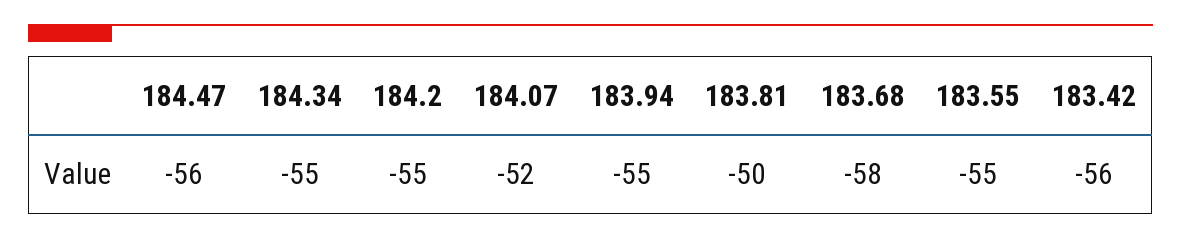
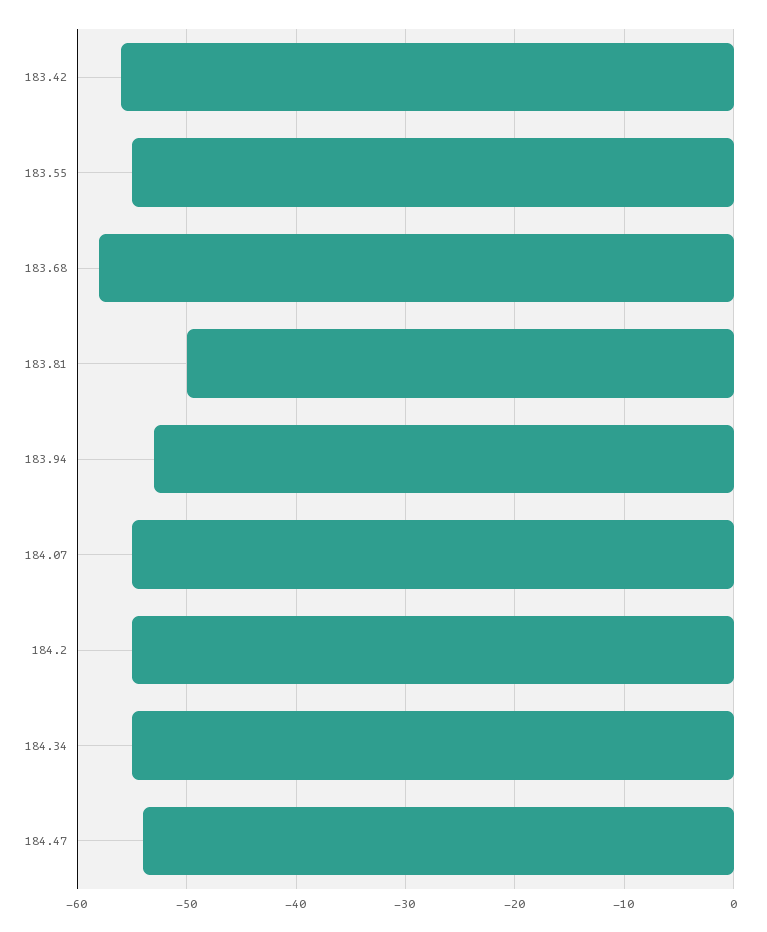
184.47: -56 -> -54
184.07: -52 -> -55
183.94: -55 -> -53

